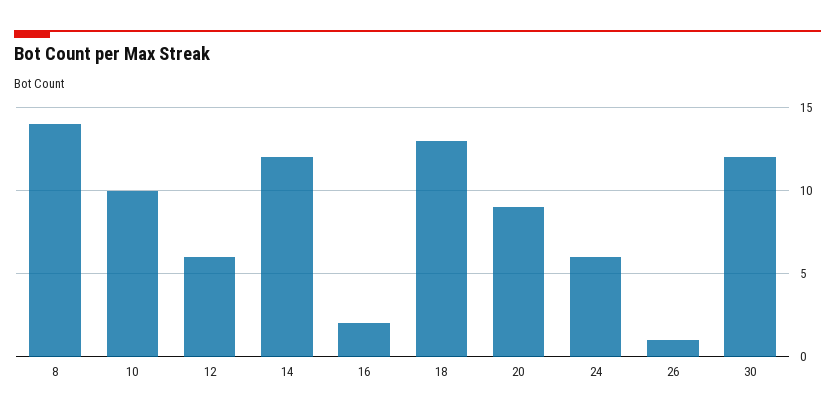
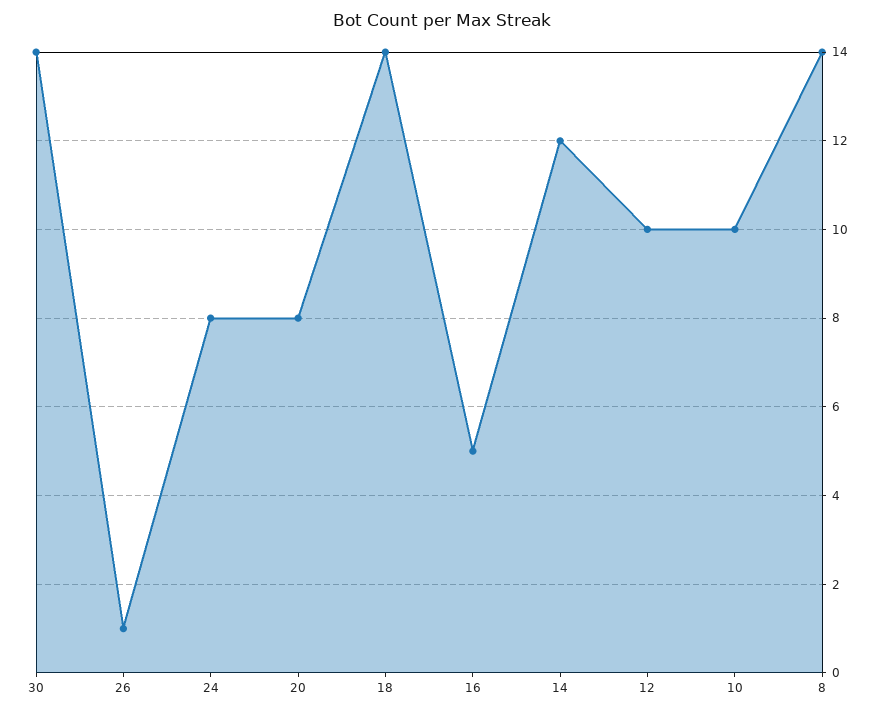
12: 6 -> 10
16: 2 -> 5
18: 13 -> 14
20: 9 -> 8
24: 6 -> 8
30: 12 -> 14

